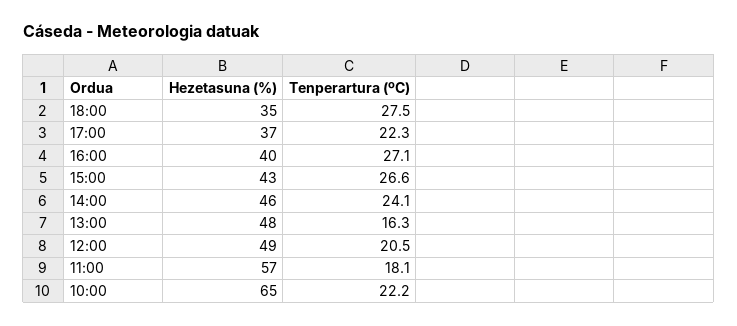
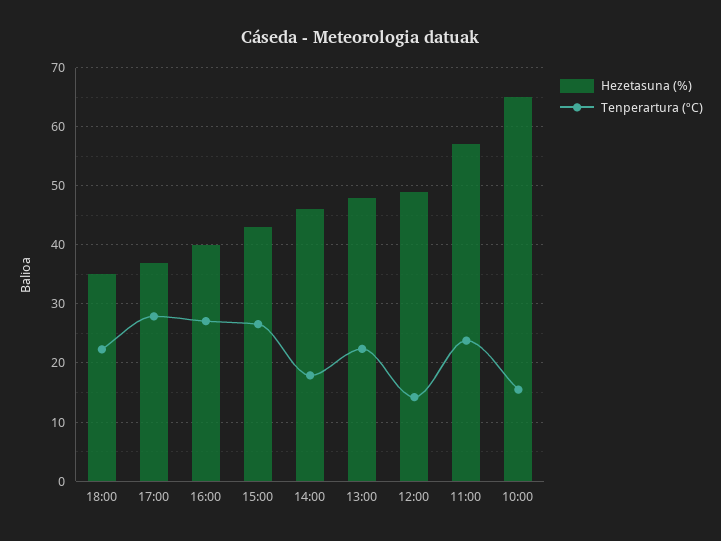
Tenperartura (ºC), 18:00: 27.5 -> 22
Tenperartura (ºC), 17:00: 22.3 -> 28
Tenperartura (ºC), 14:00: 24.1 -> 18
Tenperartura (ºC), 13:00: 16.3 -> 22
Tenperartura (ºC), 12:00: 20.5 -> 14
Tenperartura (ºC), 11:00: 18.1 -> 24
Tenperartura (ºC), 10:00: 22.2 -> 16

